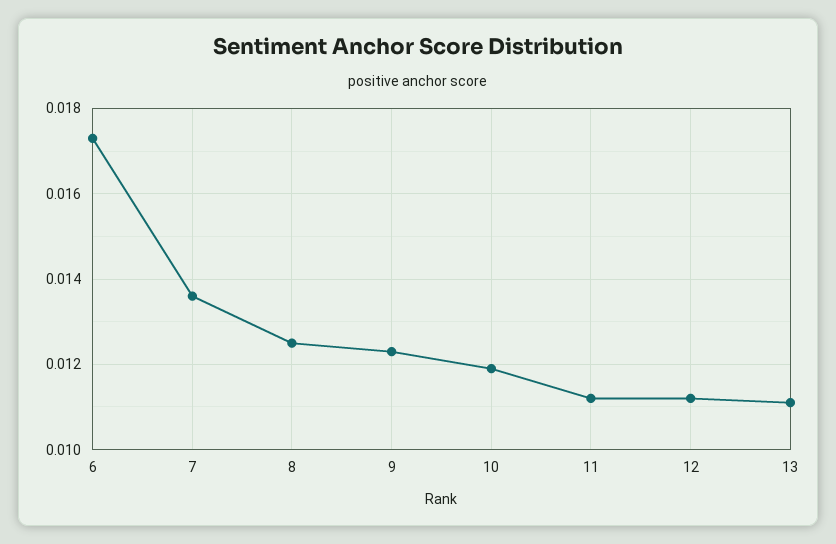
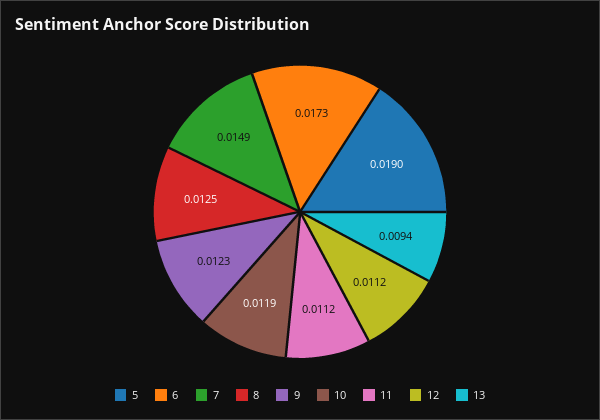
7: 0.0135 -> 0.0149
13: 0.011 -> 0.0094
5: none -> 0.019

